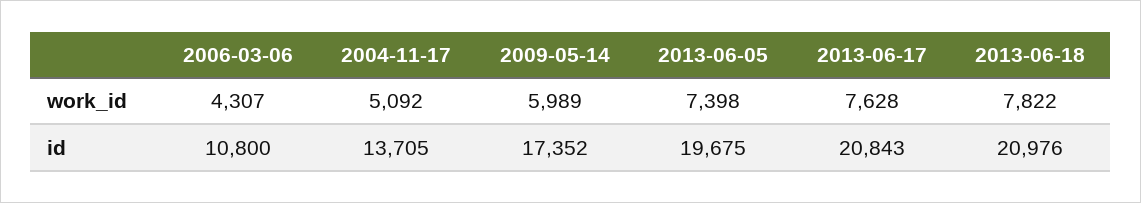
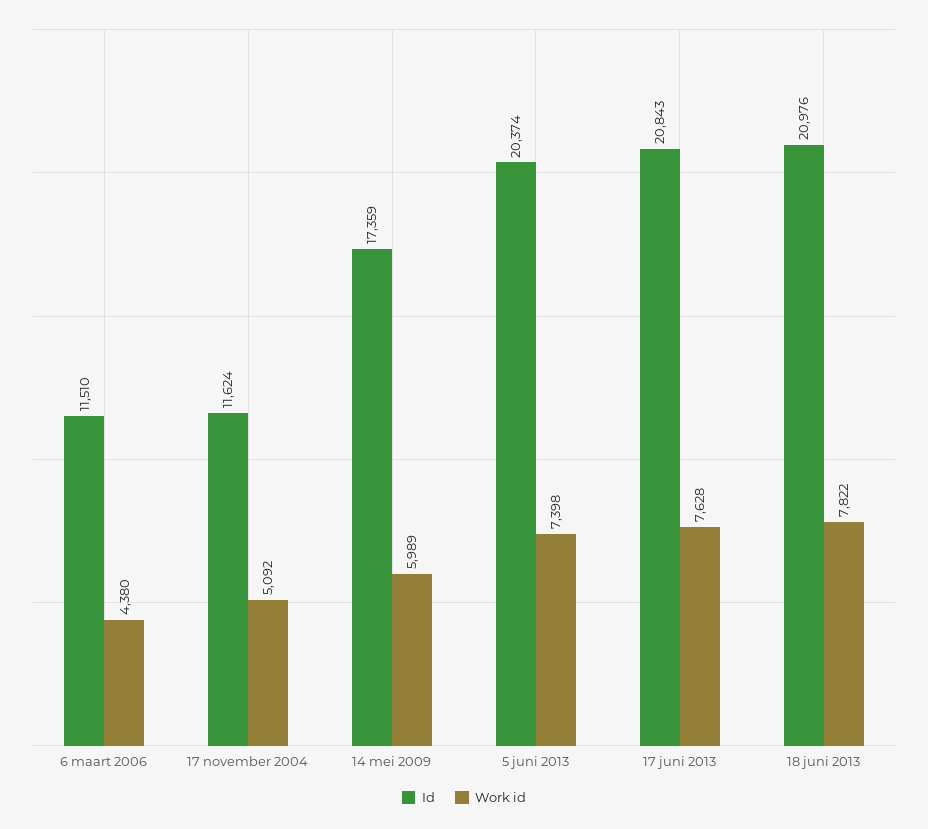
work_id, 2006-03-06: 4307 -> 4380
id, 2006-03-06: 10800 -> 11510
id, 2004-11-17: 13705 -> 11624
id, 2009-05-14: 17352 -> 17359
id, 2013-06-05: 19675 -> 20374

